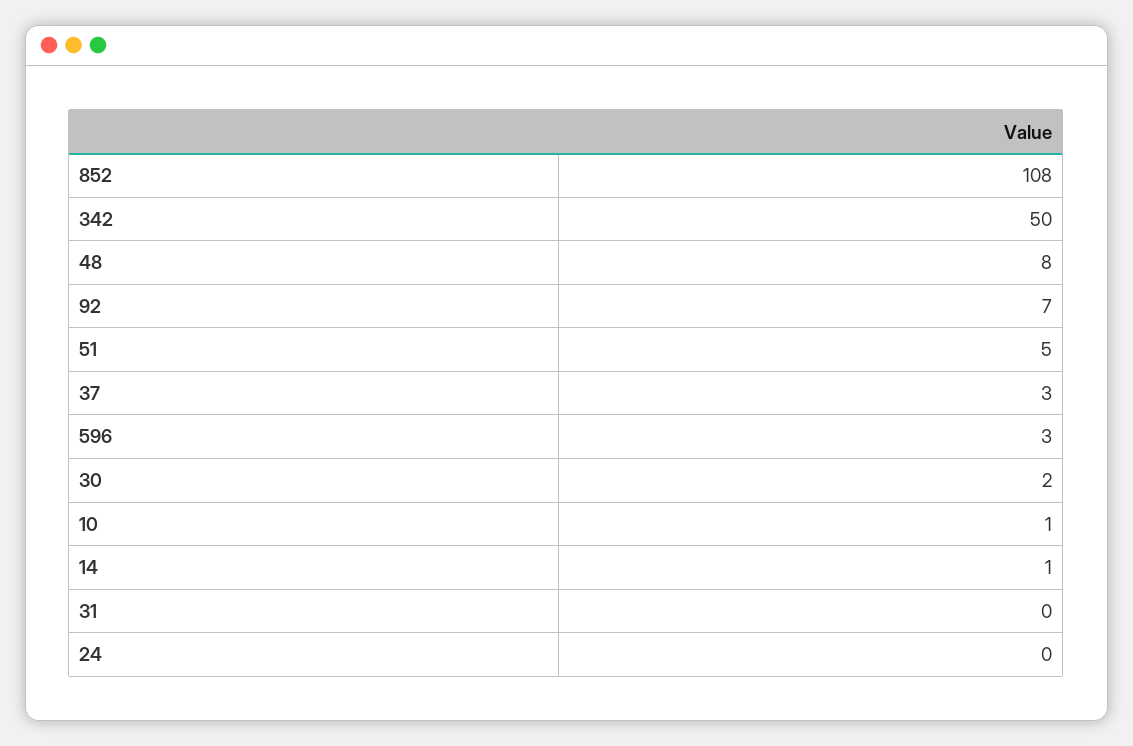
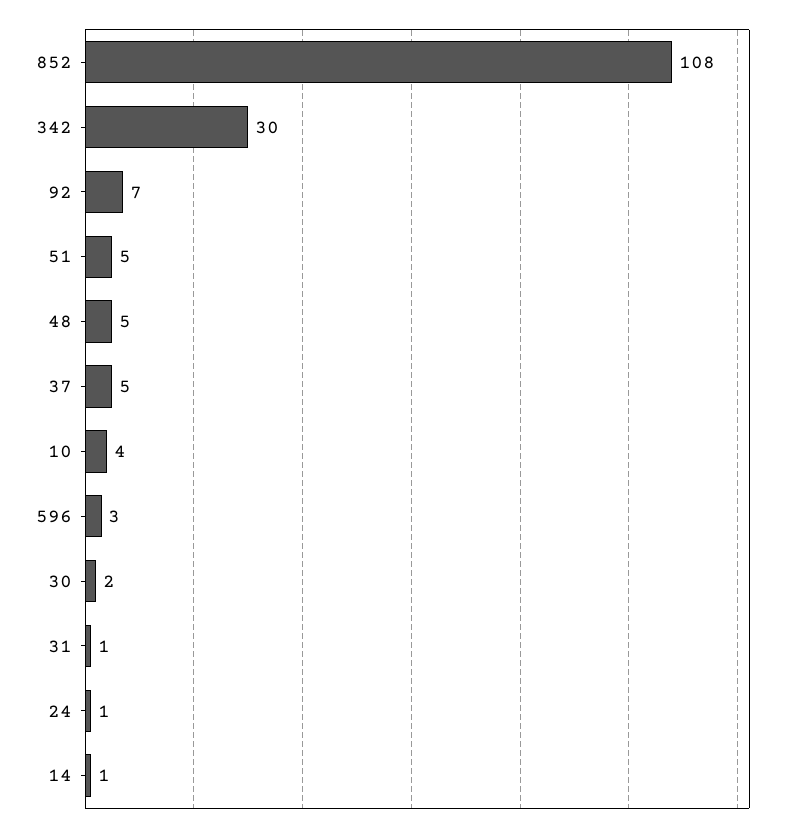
342: 50 -> 30
48: 8 -> 5
37: 3 -> 5
10: 1 -> 4
31: 0 -> 1
24: 0 -> 1

